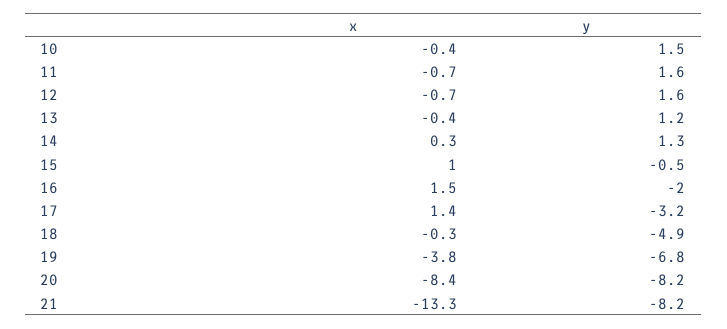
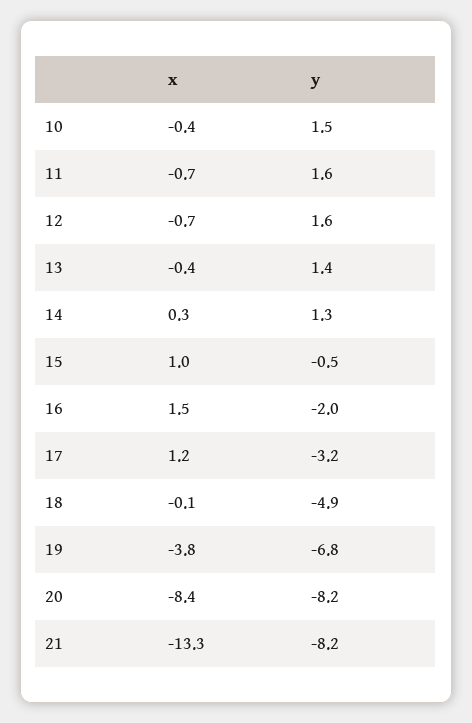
y, 13: 1.2 -> 1.4
x, 17: 1.4 -> 1.2
x, 18: -0.3 -> -0.1

